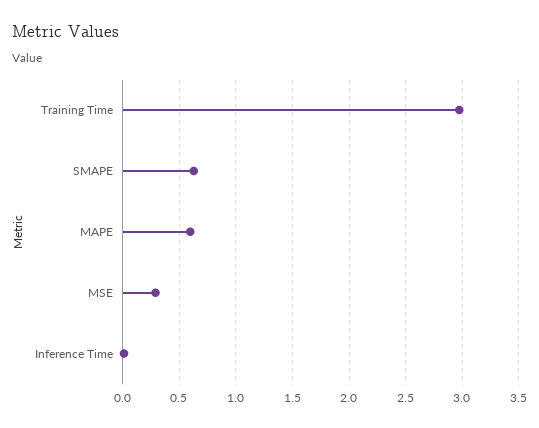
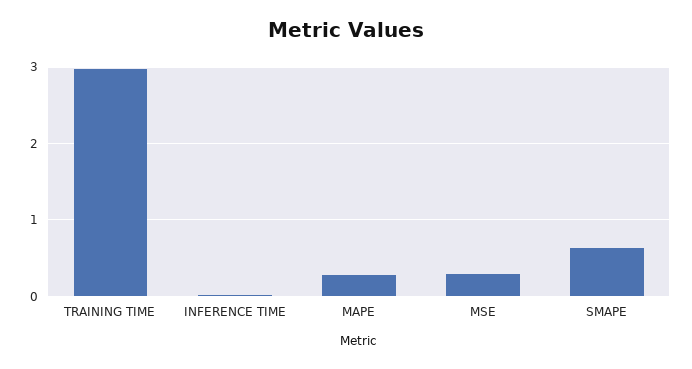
MAPE: 0.6 -> 0.3

